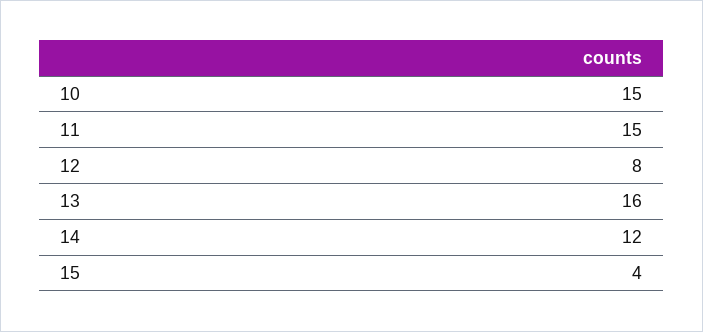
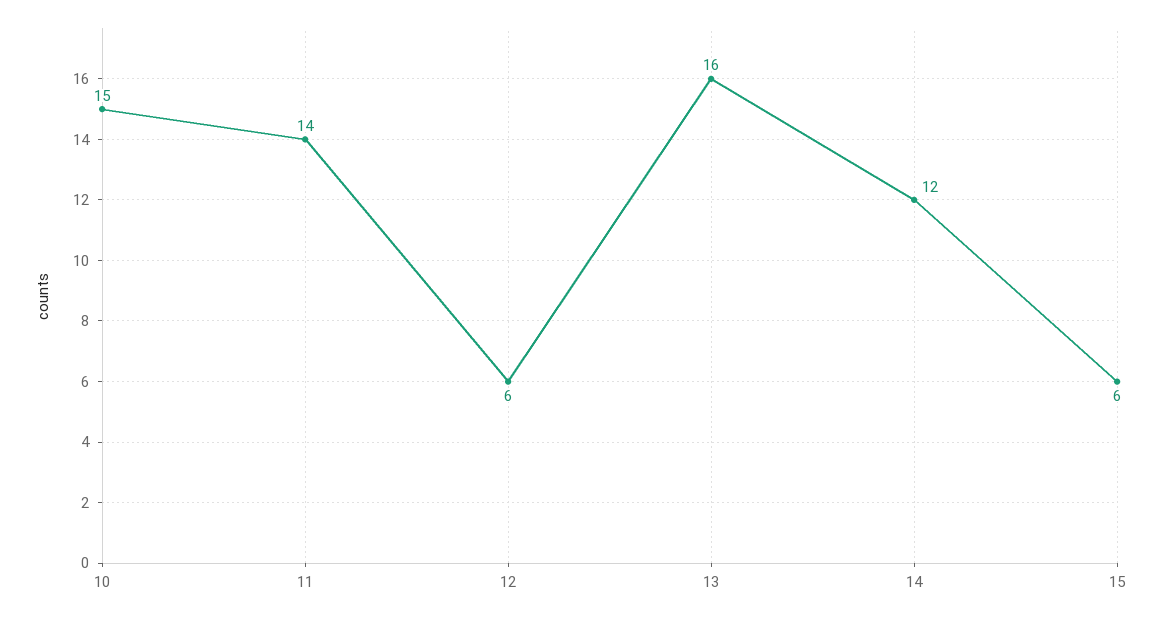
11: 15 -> 14
12: 8 -> 6
15: 4 -> 6

